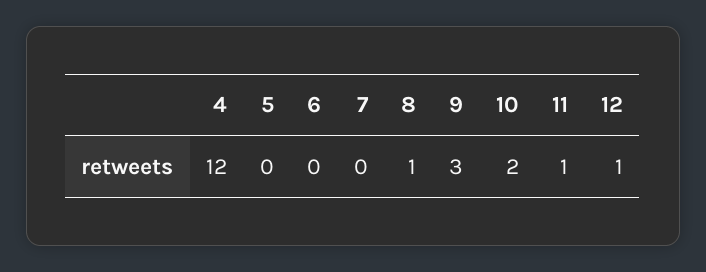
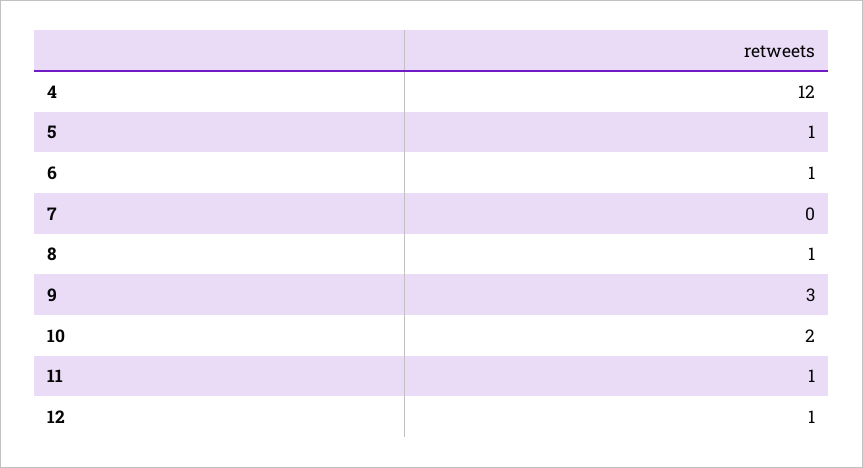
5: 0 -> 1
6: 0 -> 1

